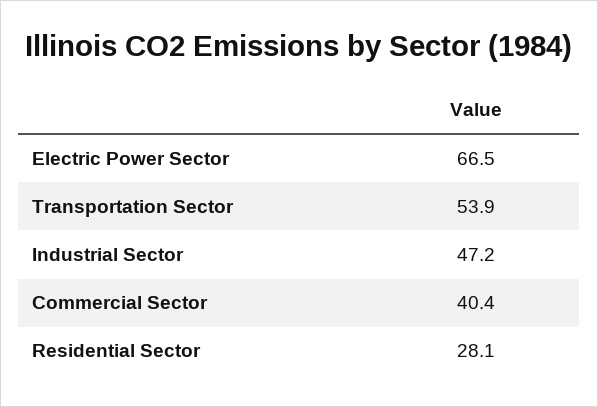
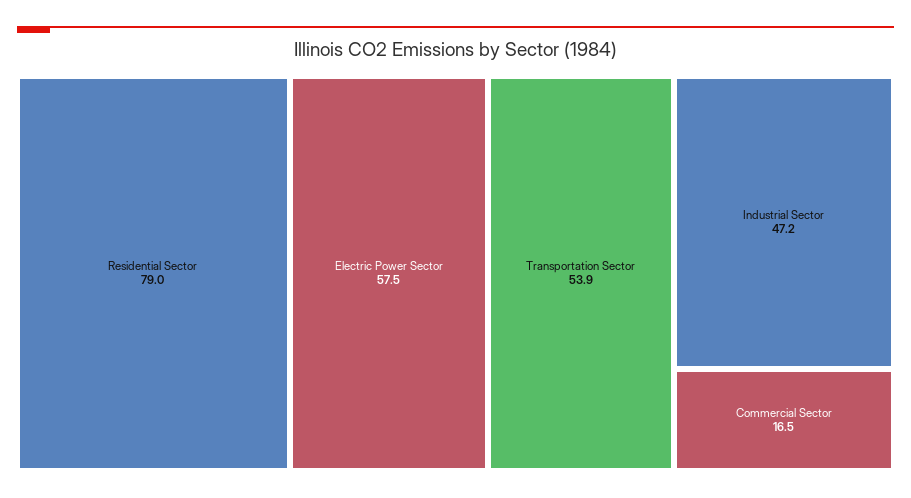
Electric Power Sector: 66.5 -> 57.5
Commercial Sector: 40.4 -> 16.5
Residential Sector: 28.1 -> 79

